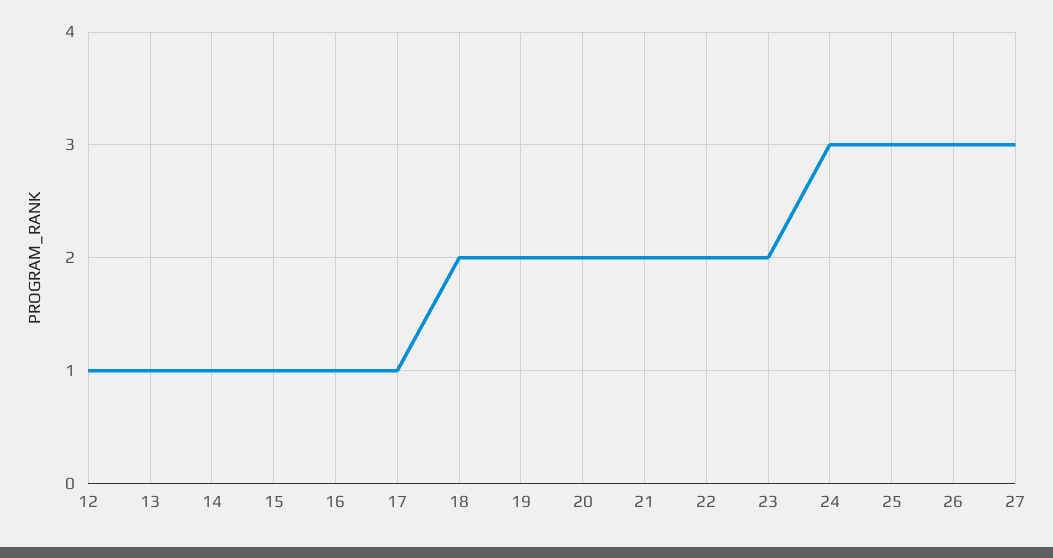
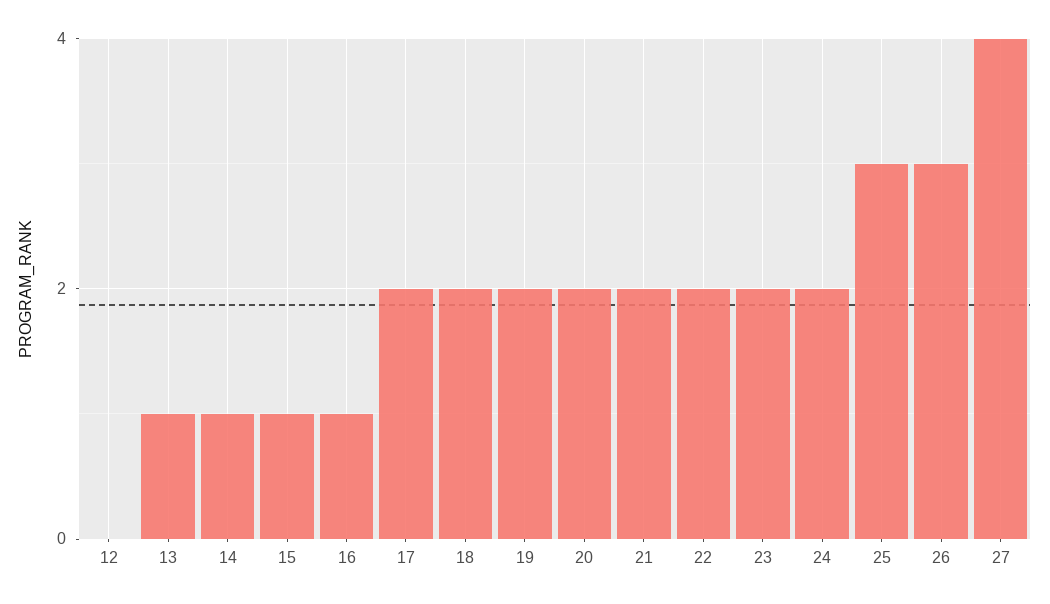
12: 1 -> 0
17: 1 -> 2
24: 3 -> 2
27: 3 -> 4

